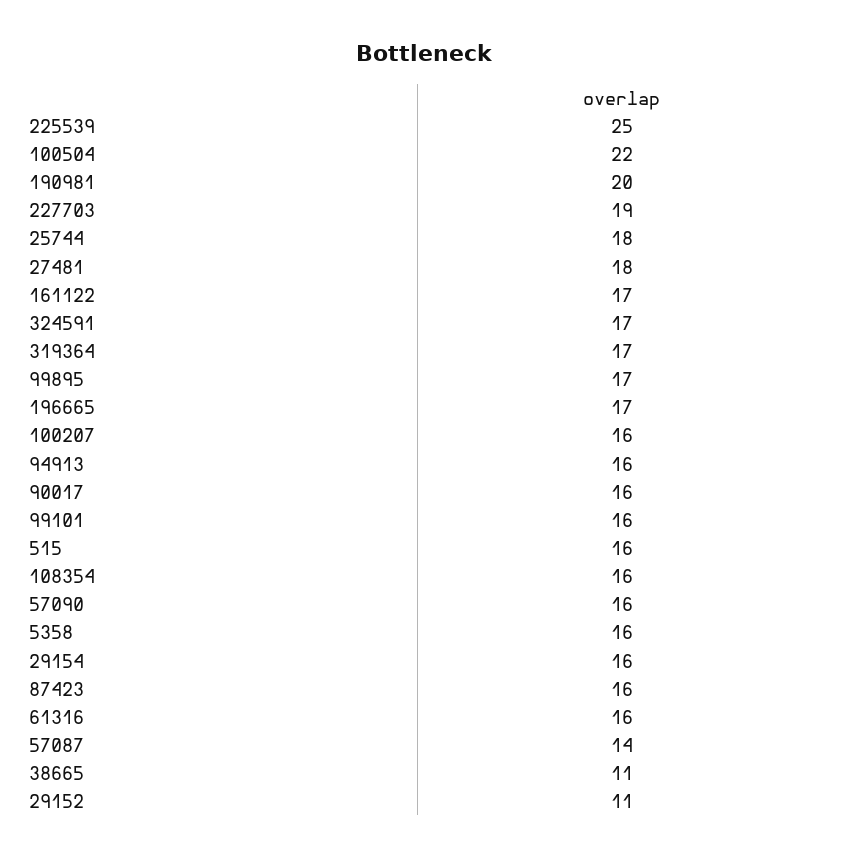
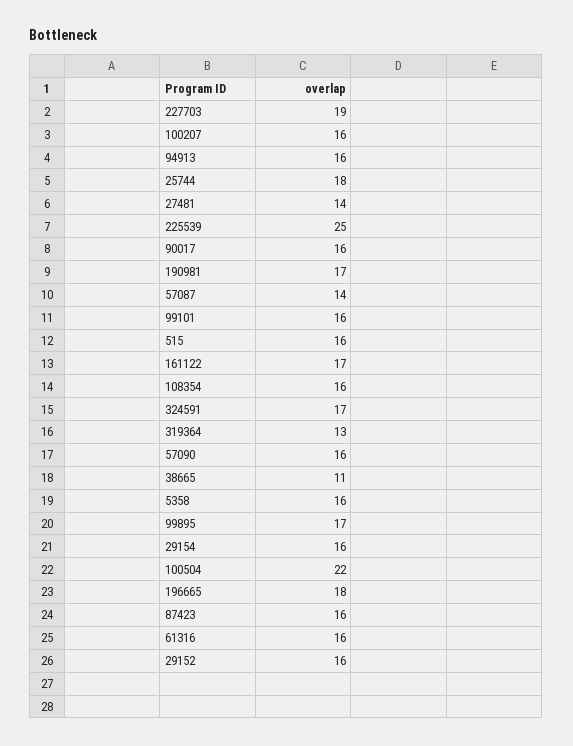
190981: 20 -> 17
27481: 18 -> 14
319364: 17 -> 13
196665: 17 -> 18
29152: 11 -> 16

